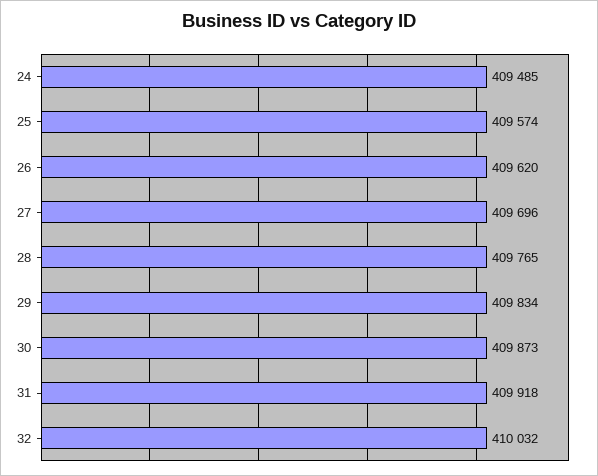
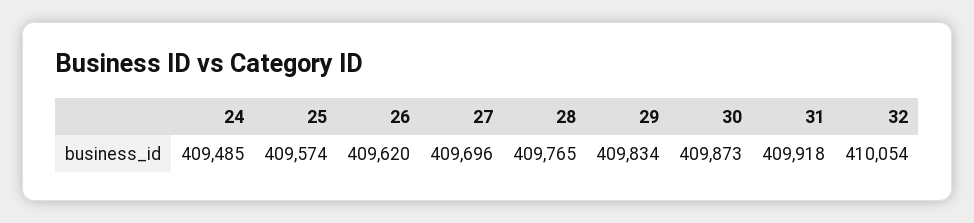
32: 410032 -> 410054

